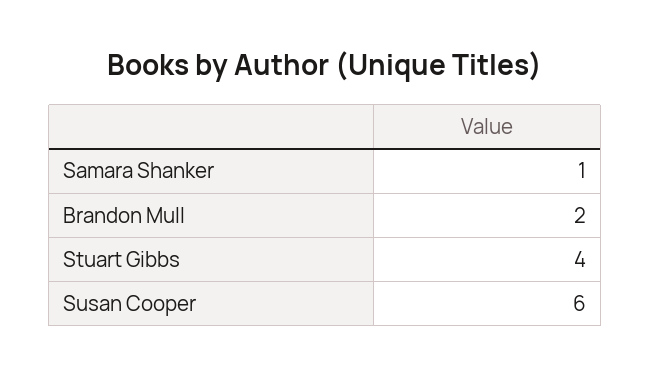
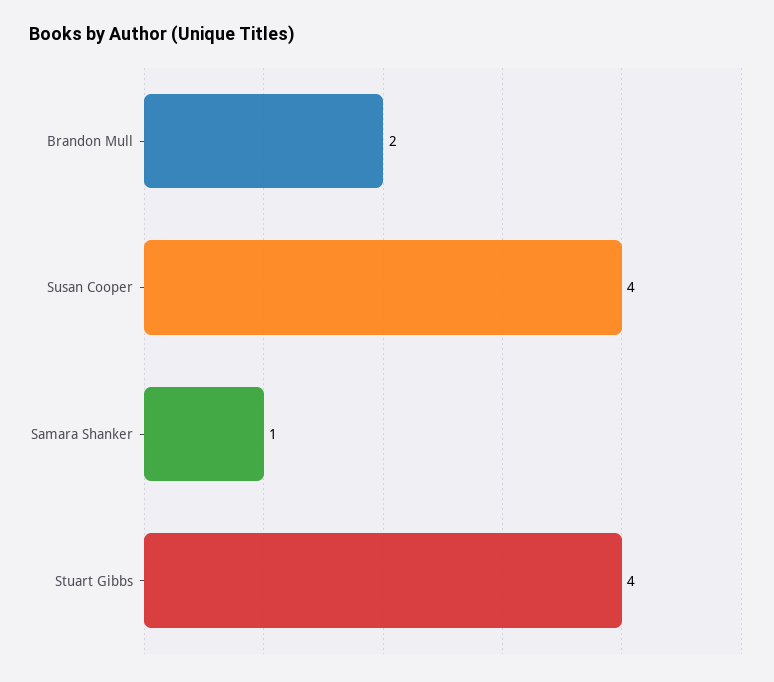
Susan Cooper: 6 -> 4

